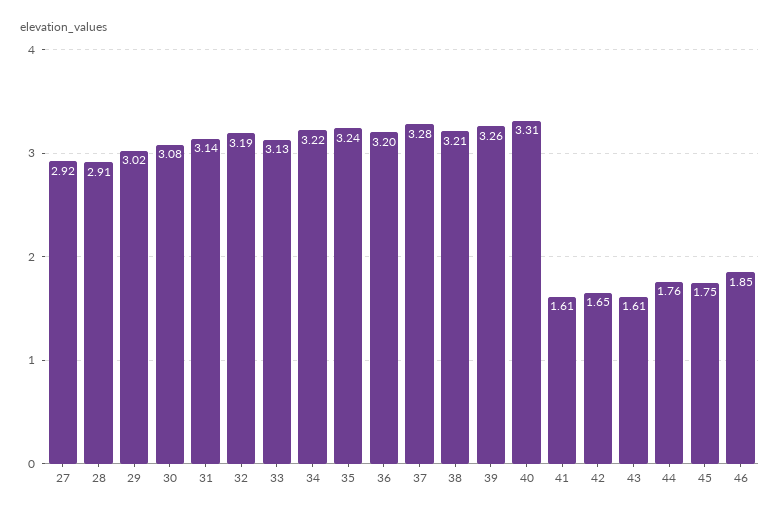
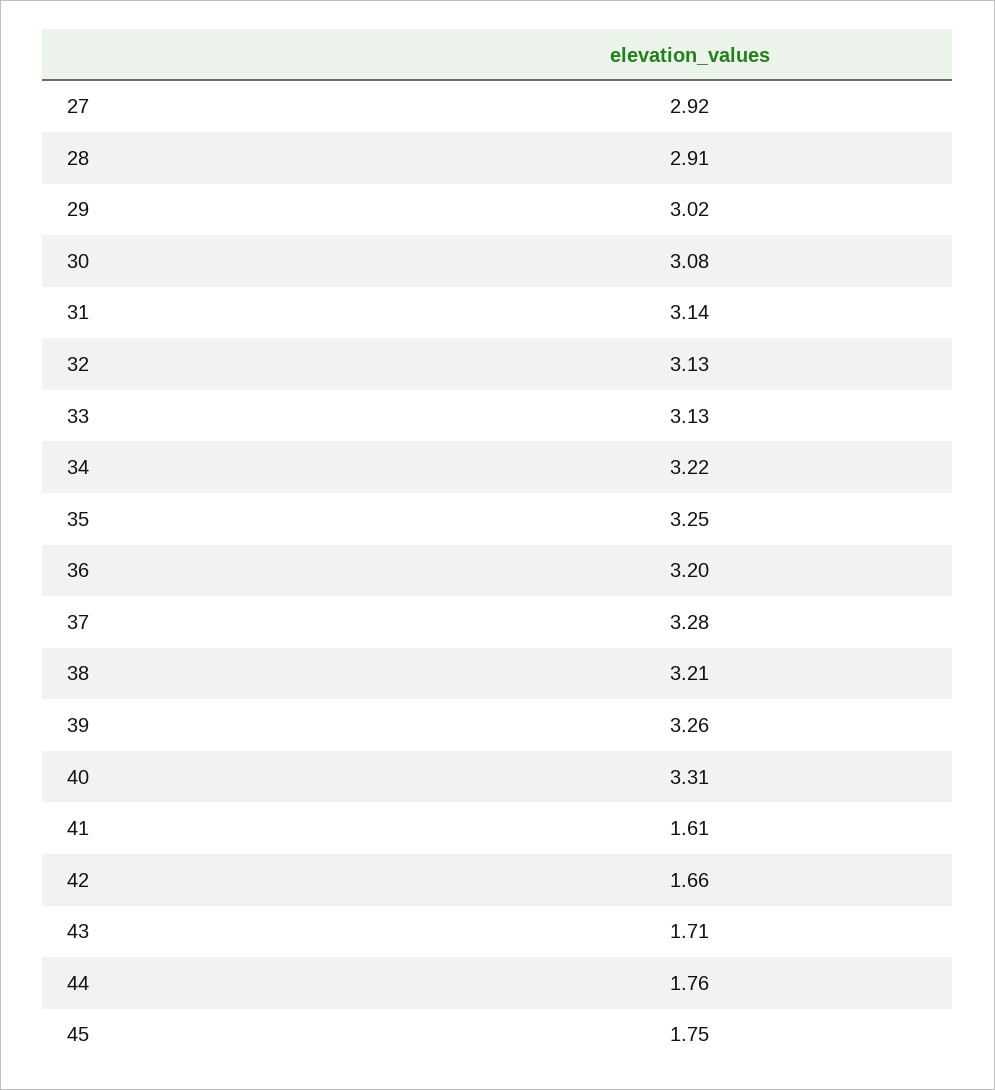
32: 3.19 -> 3.13
35: 3.24 -> 3.25
42: 1.65 -> 1.66
43: 1.61 -> 1.71
46: 1.85 -> none

